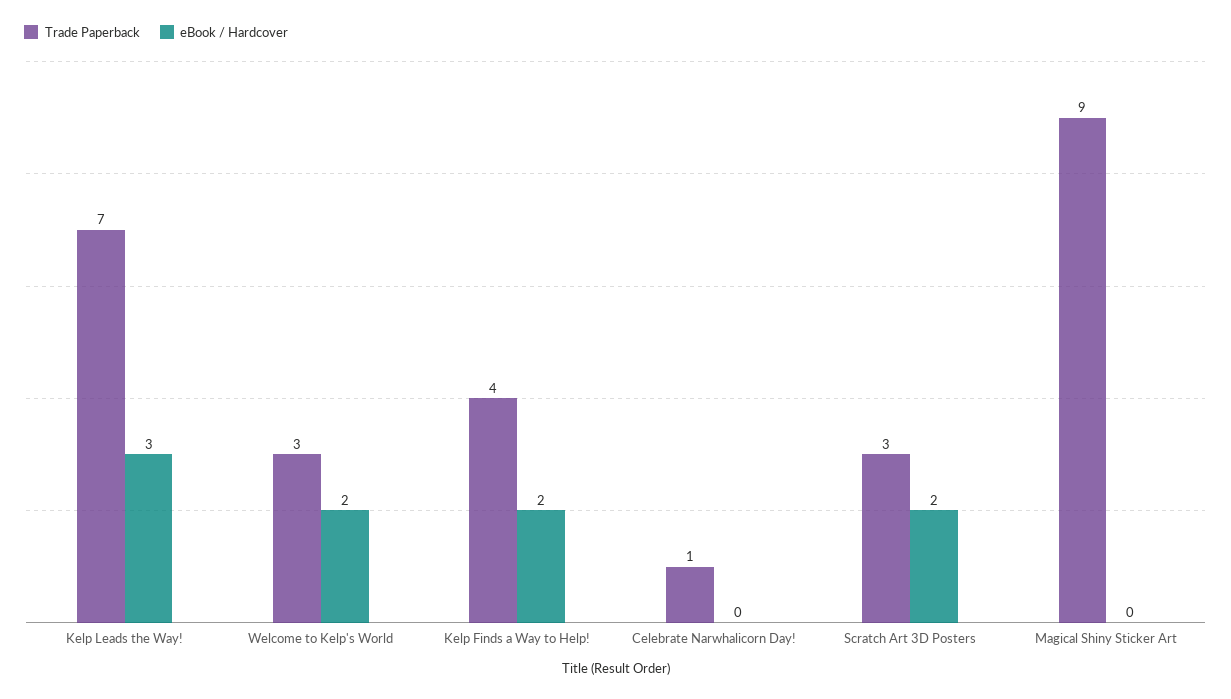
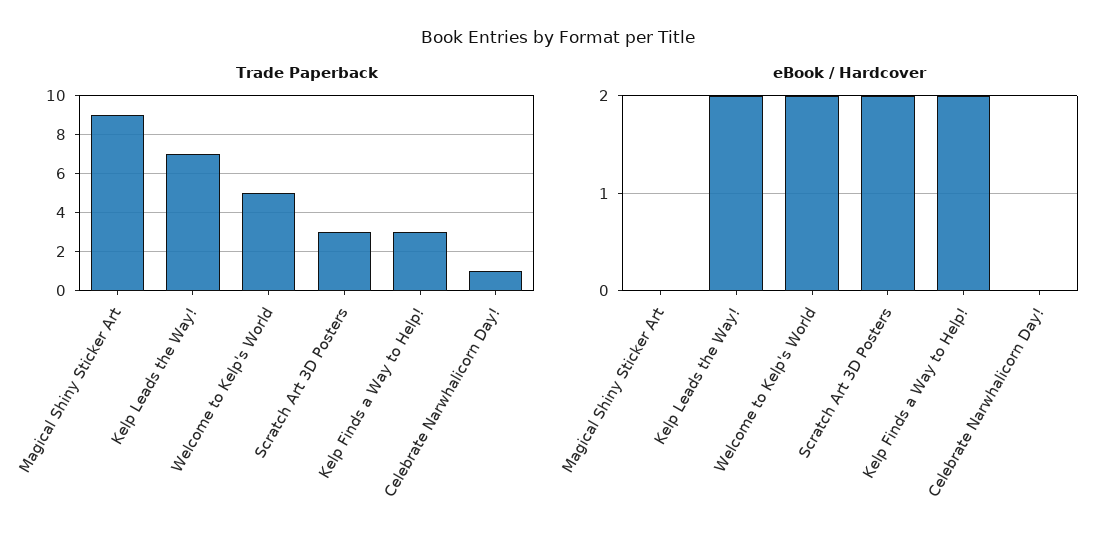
eBook / Hardcover, Kelp Leads the Way!: 3 -> 2
Trade Paperback, Welcome to Kelp's World: 3 -> 5
Trade Paperback, Kelp Finds a Way to Help!: 4 -> 3

